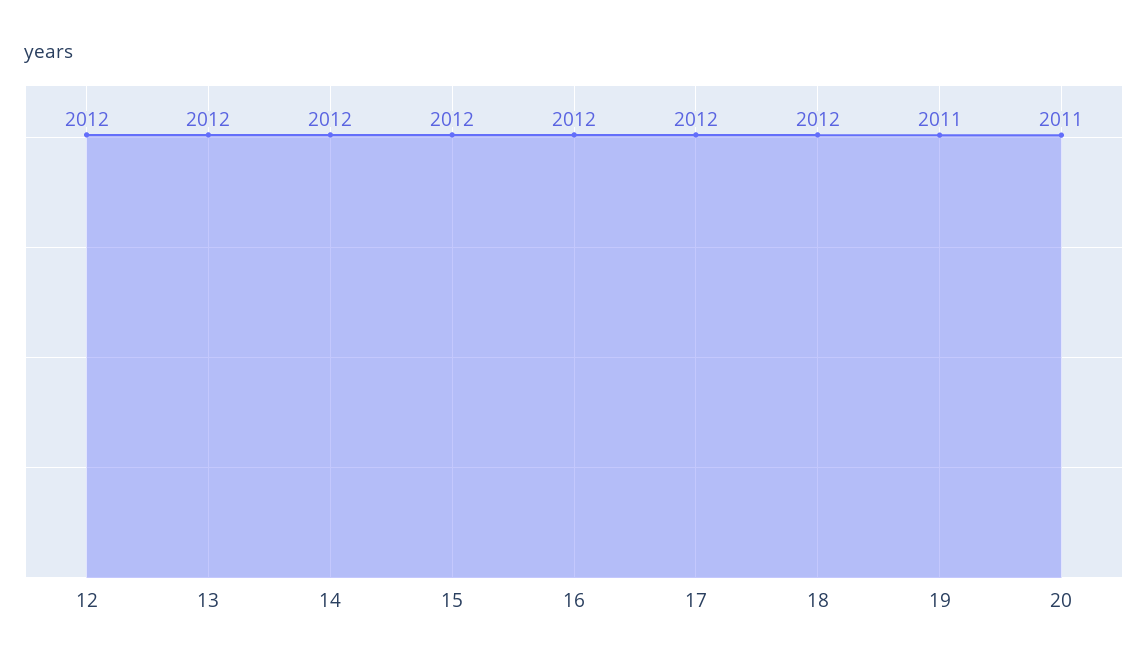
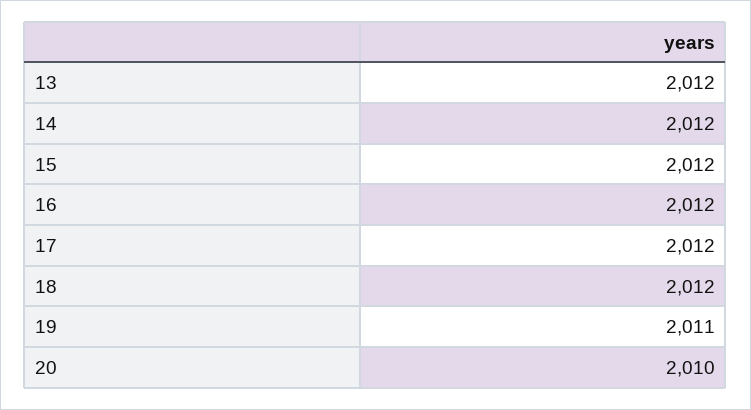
12: 2012 -> none
20: 2011 -> 2010

